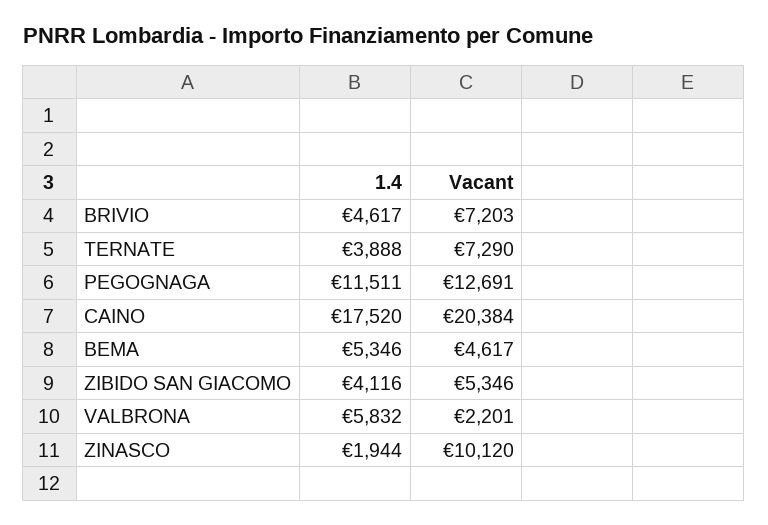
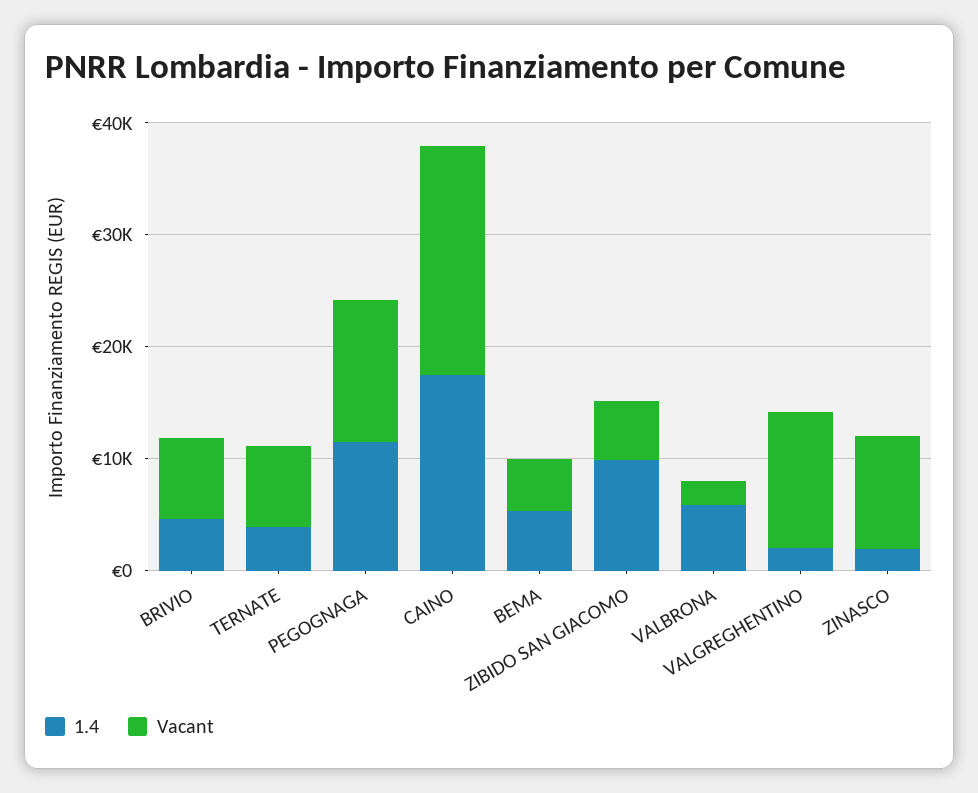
1.4, ZIBIDO SAN GIACOMO: 4116 -> 10000
1.4, VALGREGHENTINO: none -> 2000
Vacant, VALGREGHENTINO: none -> 12000

